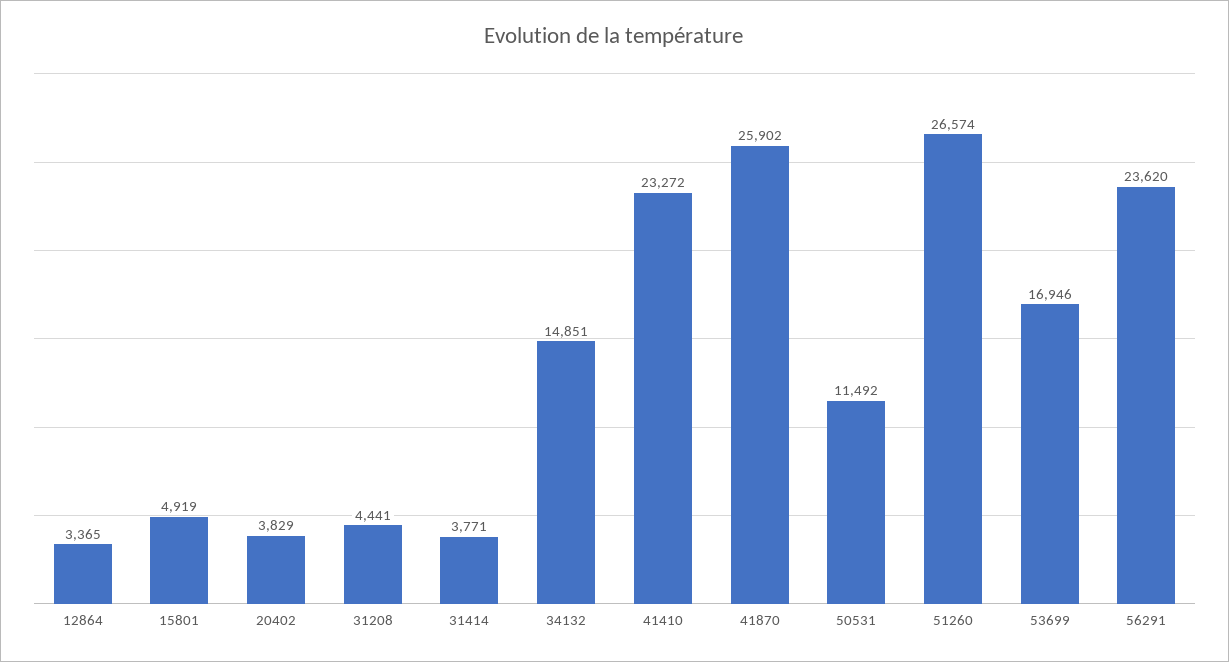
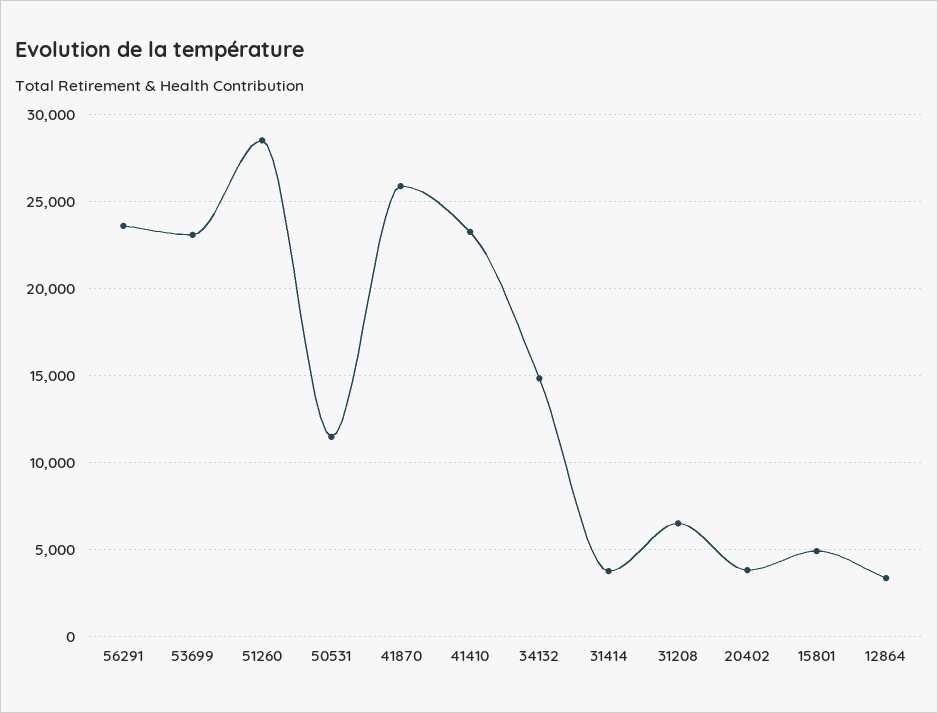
31208: 4441 -> 6500
51260: 26574 -> 28500
53699: 16946 -> 23000

